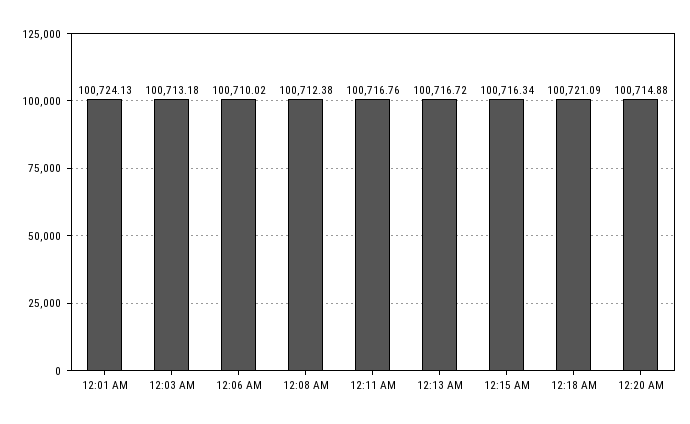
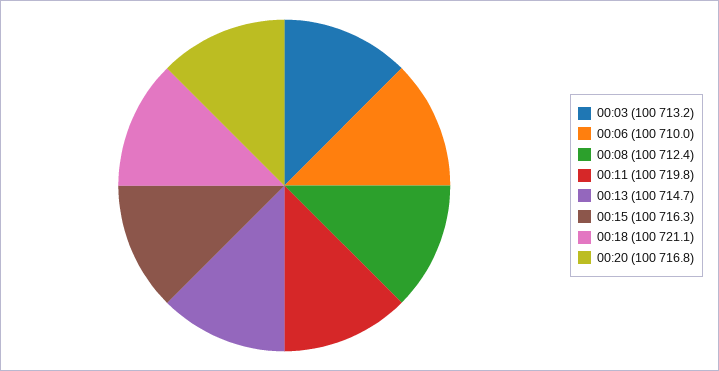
12:01 AM: 100724.13 -> none
12:11 AM: 100716.76 -> 100719.8
12:13 AM: 100716.72 -> 100714.7
12:20 AM: 100714.88 -> 100716.8

